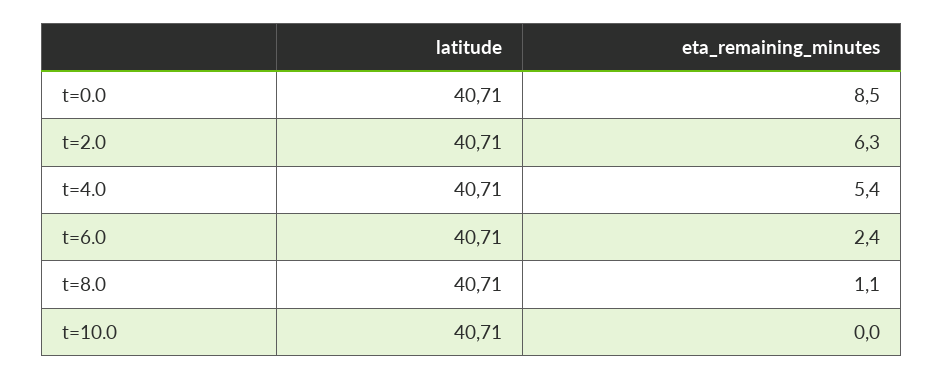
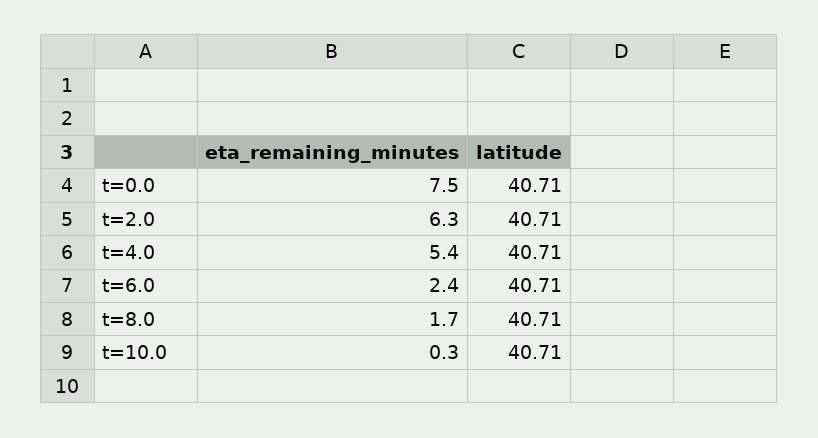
eta_remaining_minutes, t=0.0: 8.5 -> 7.5
eta_remaining_minutes, t=8.0: 1.1 -> 1.7
eta_remaining_minutes, t=10.0: 0 -> 0.3

